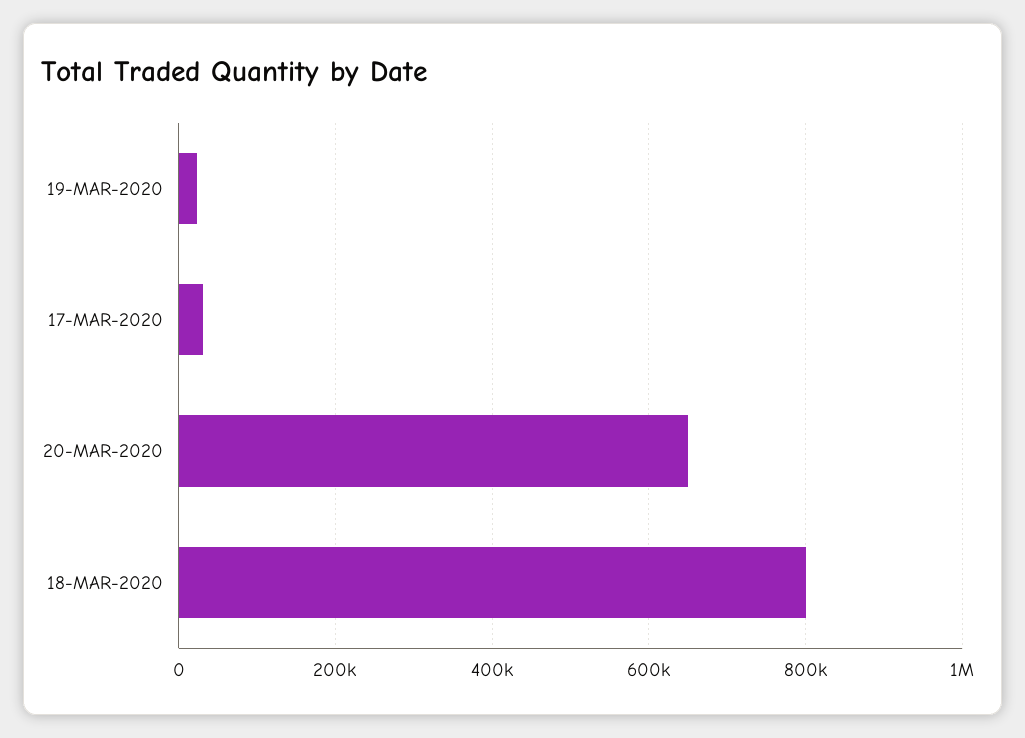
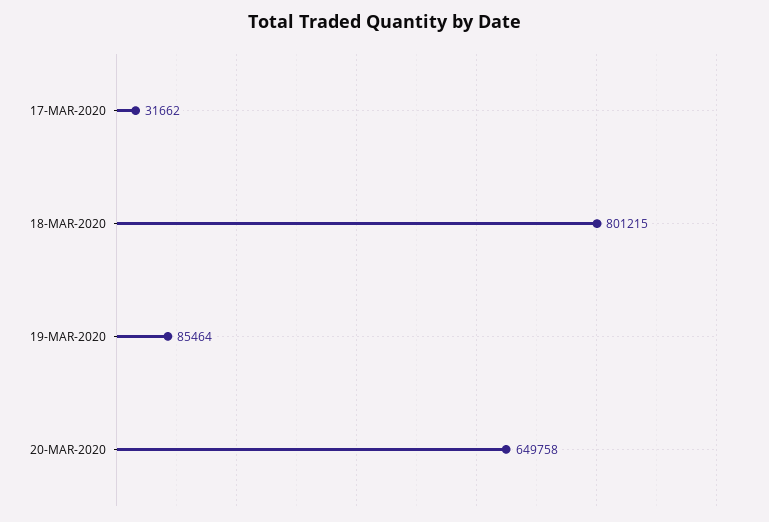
19-MAR-2020: 20000 -> 85464

